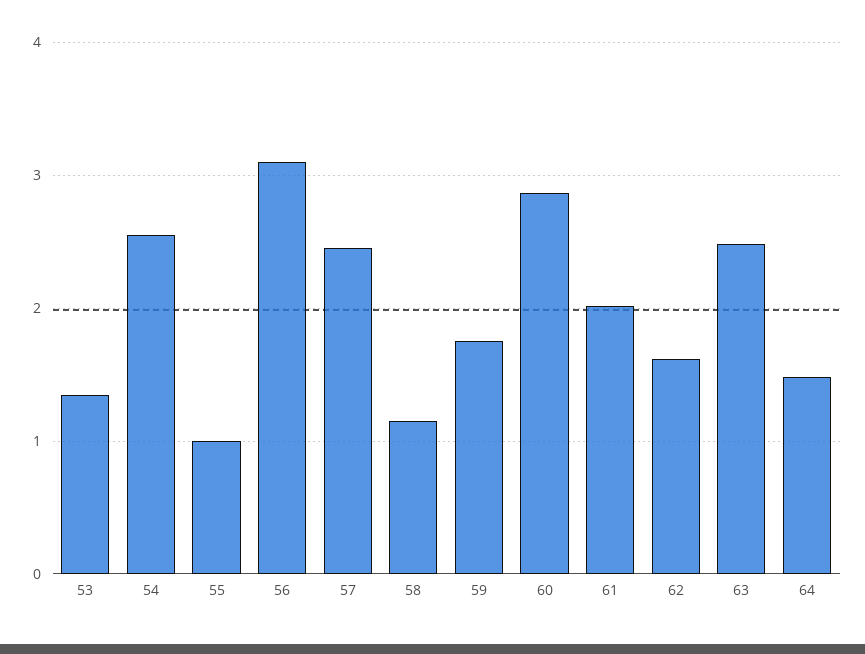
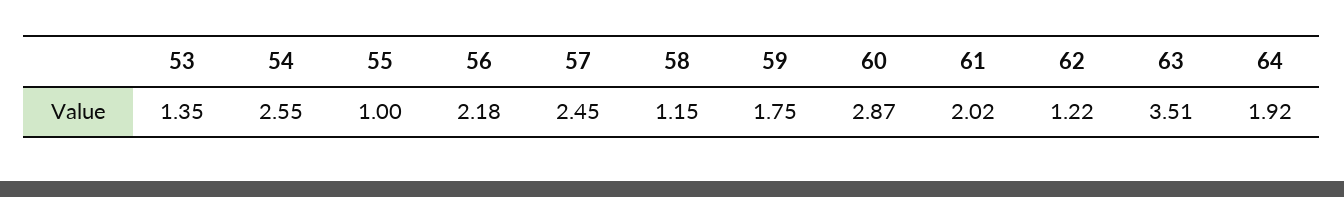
56: 3.1 -> 2.18
62: 1.6 -> 1.22
63: 2.5 -> 3.51
64: 1.5 -> 1.92

